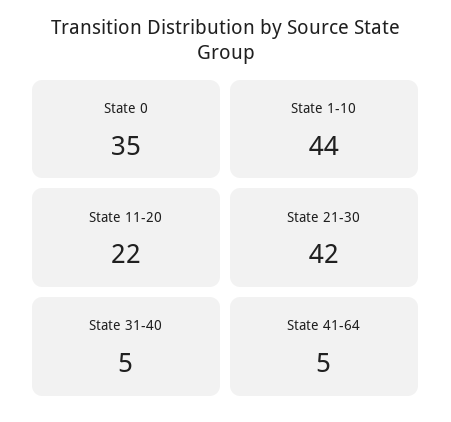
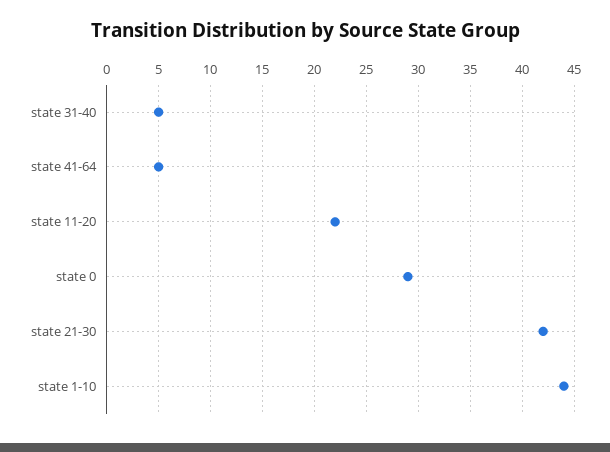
State 0: 35 -> 29

